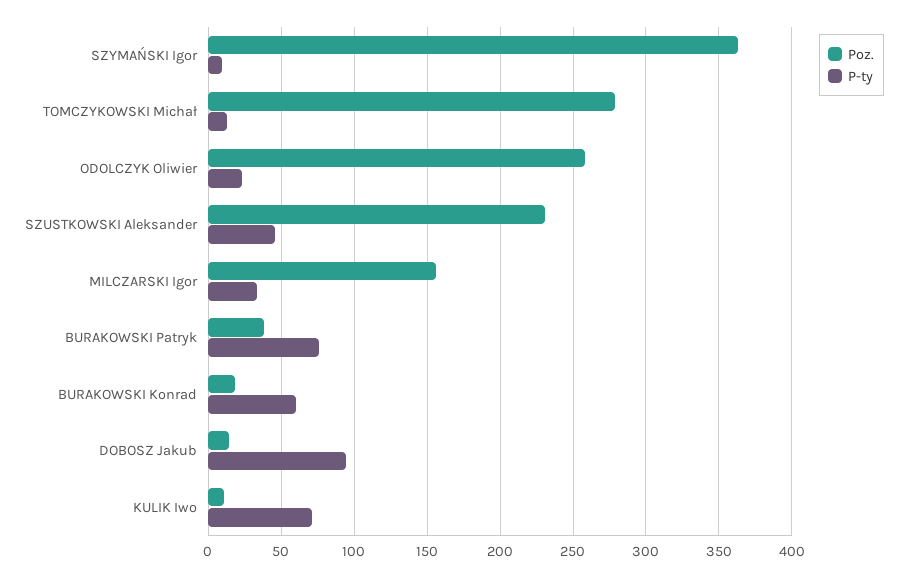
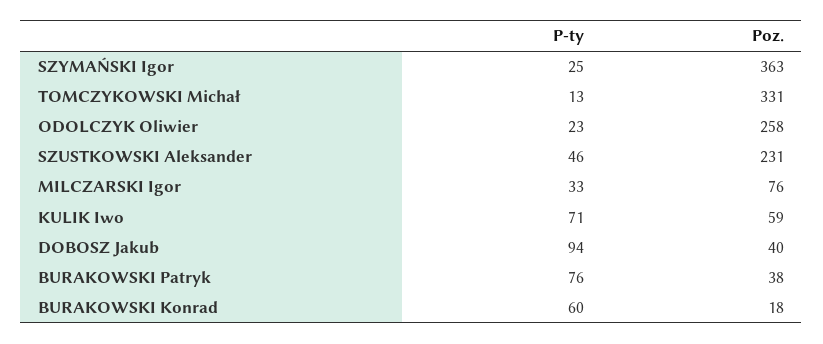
P-ty, SZYMAŃSKI Igor: 10 -> 25
Poz., TOMCZYKOWSKI Michał: 280 -> 331
Poz., MILCZARSKI Igor: 155 -> 76
Poz., DOBOSZ Jakub: 15 -> 40
Poz., KULIK Iwo: 10 -> 59

